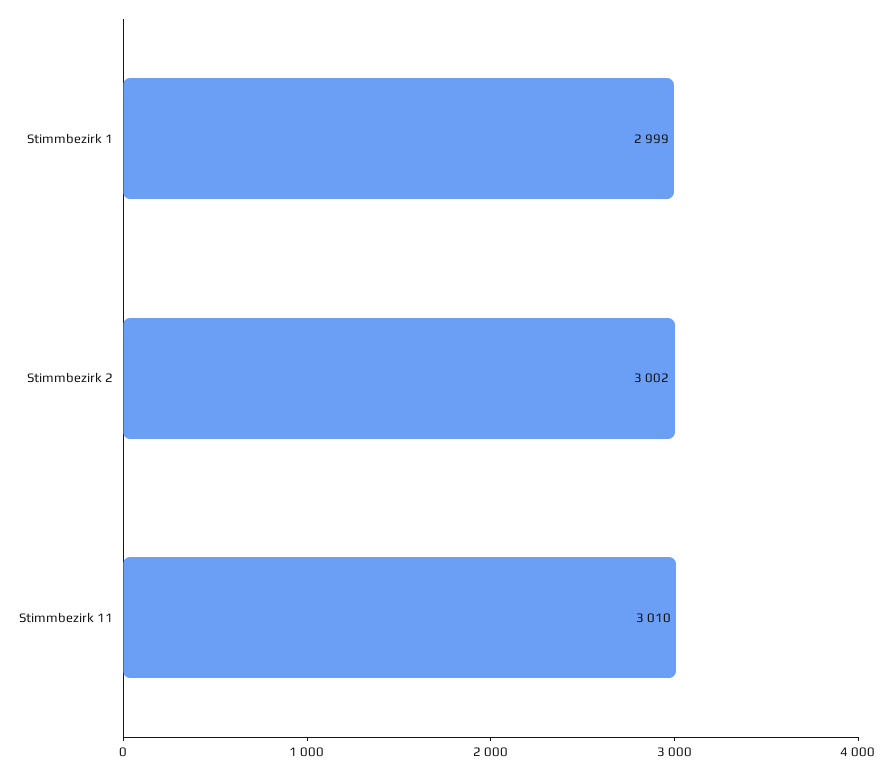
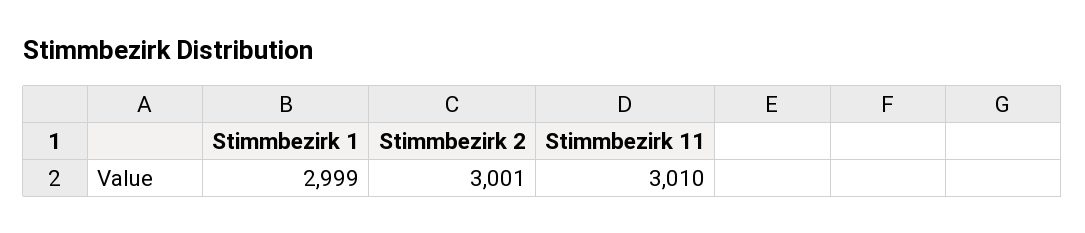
Stimmbezirk 2: 3002 -> 3001

